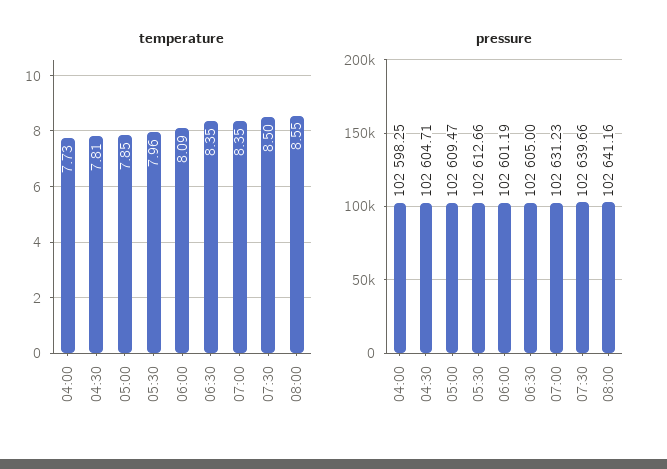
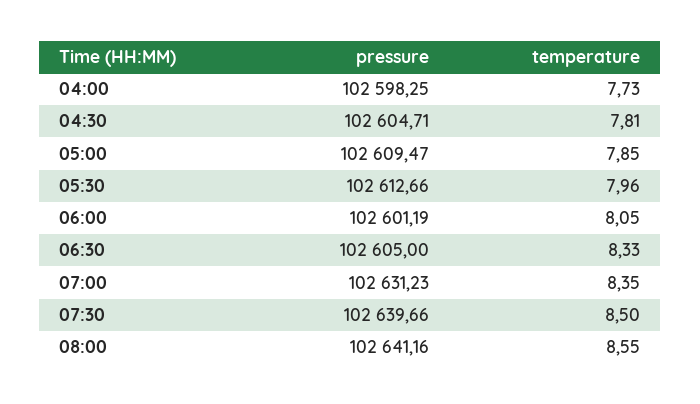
temperature, 06:00: 8.09 -> 8.05
temperature, 06:30: 8.35 -> 8.33

